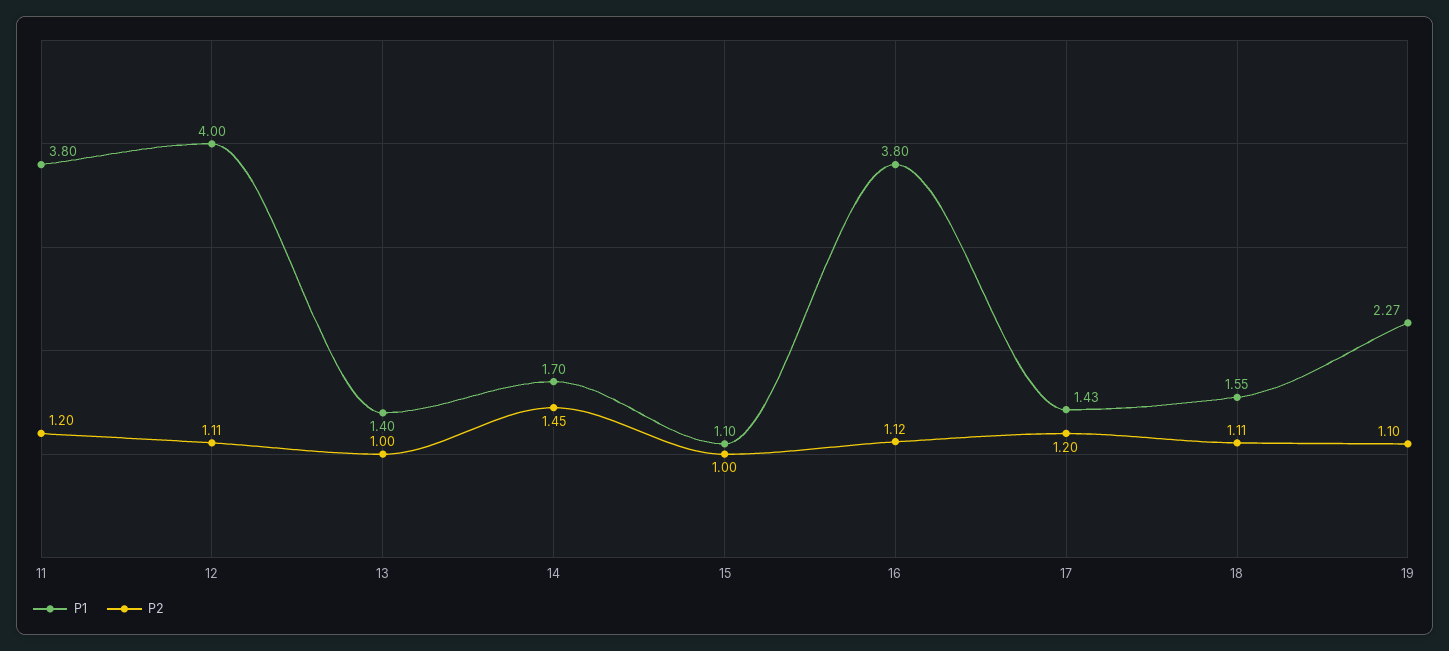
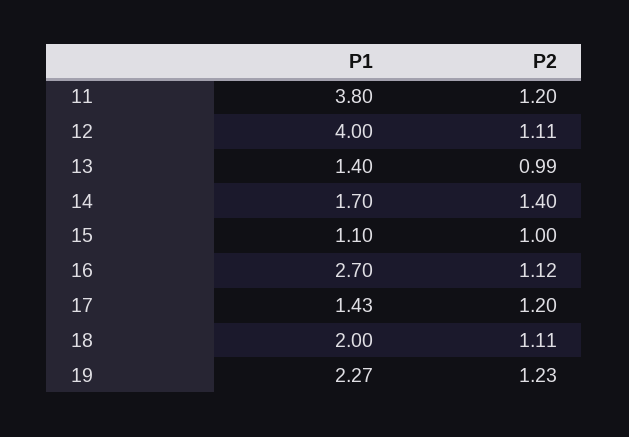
P2, 13: 1 -> 0.99
P2, 14: 1.45 -> 1.4
P1, 16: 3.8 -> 2.7
P1, 18: 1.55 -> 2
P2, 19: 1.1 -> 1.23

